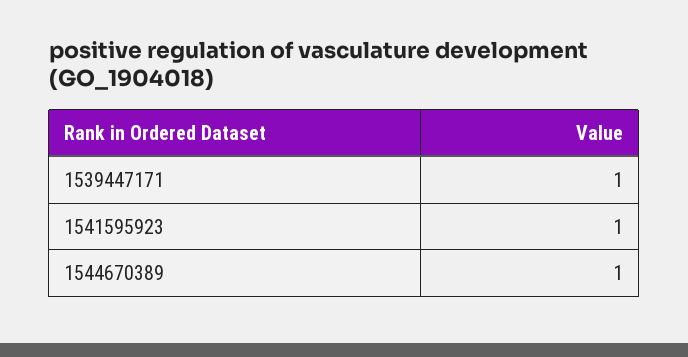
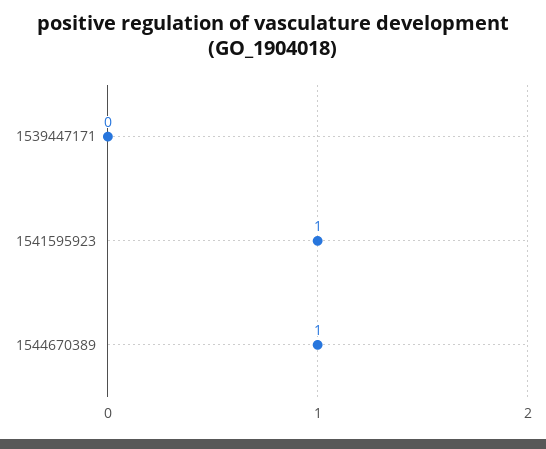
1539447171: 1 -> 0

